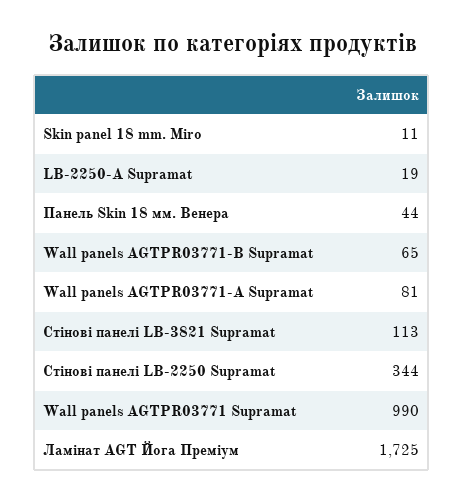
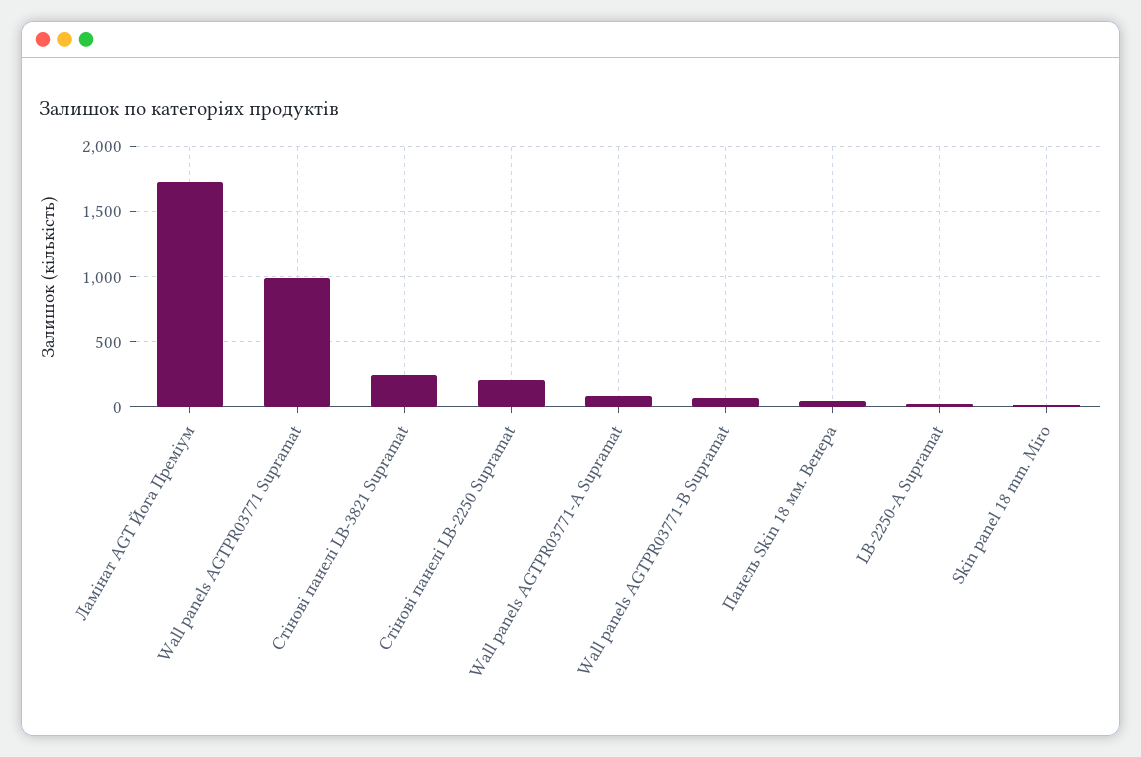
Стінові панелі LB-3821 Supramat: 113 -> 250
Стінові панелі LB-2250 Supramat: 344 -> 200

